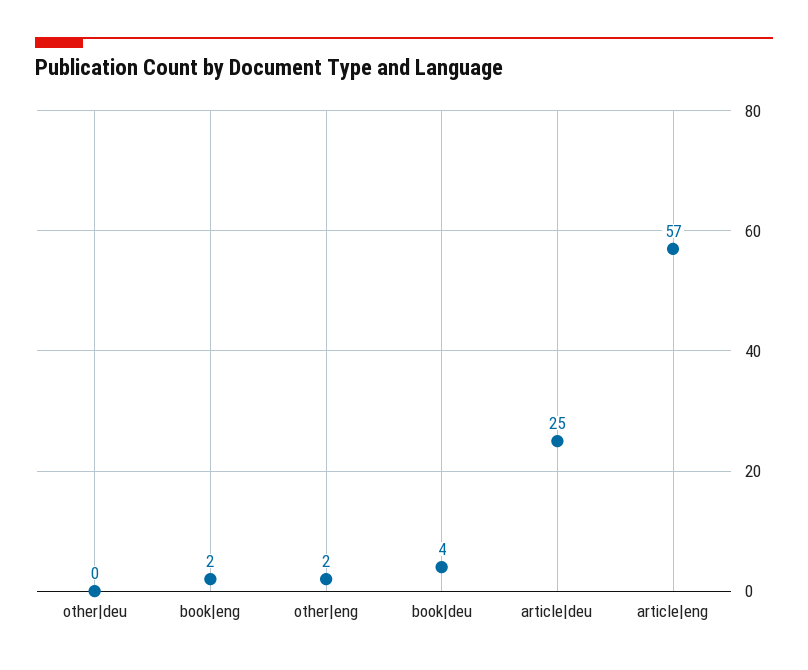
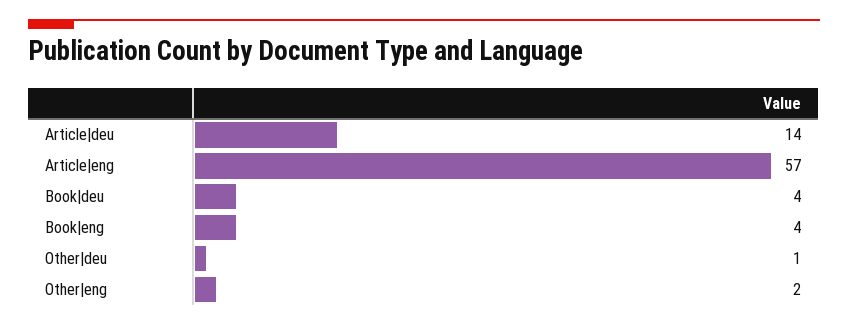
other|deu: 0 -> 1
book|eng: 2 -> 4
article|deu: 25 -> 14

